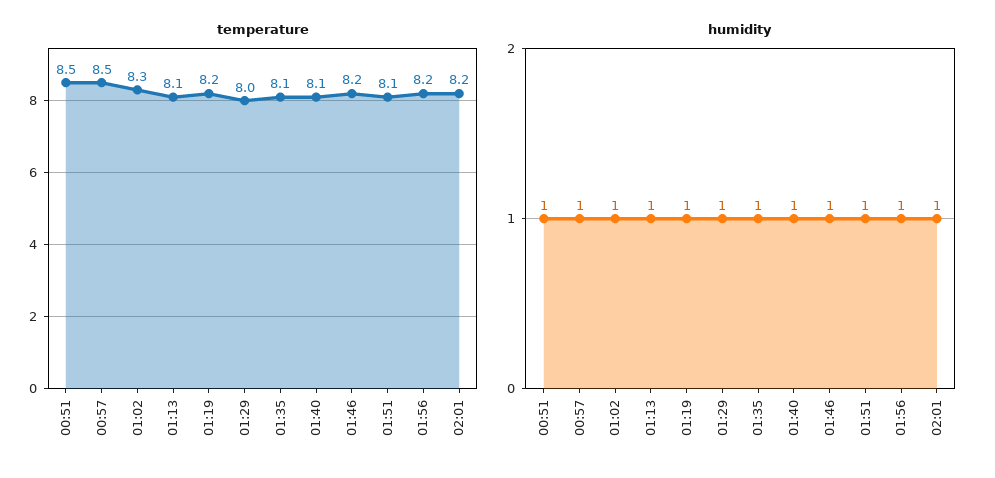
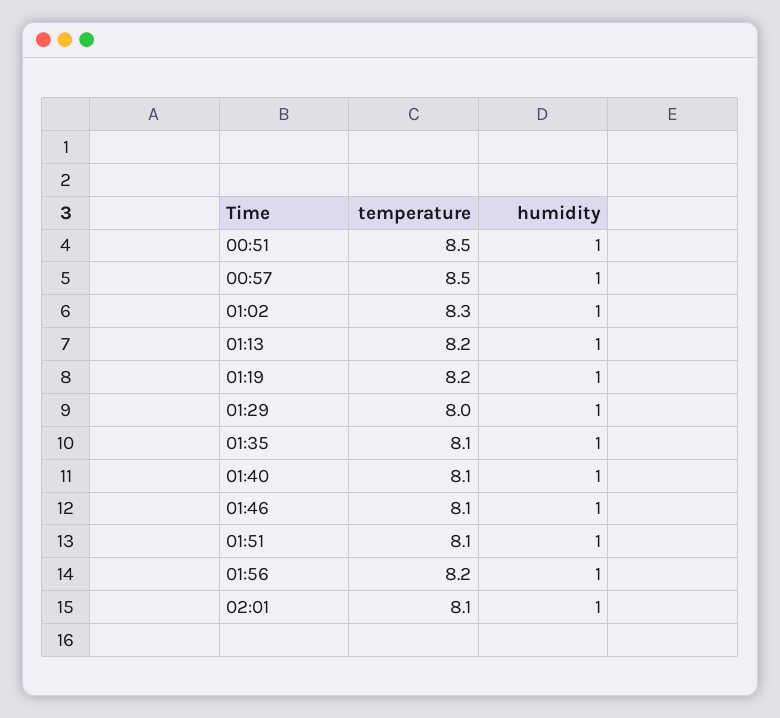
temperature, 01:13: 8.1 -> 8.2
temperature, 01:46: 8.2 -> 8.1
temperature, 02:01: 8.2 -> 8.1

